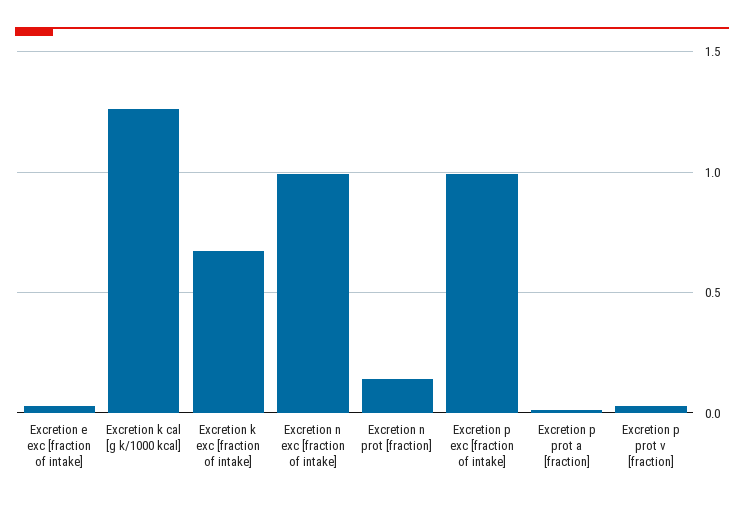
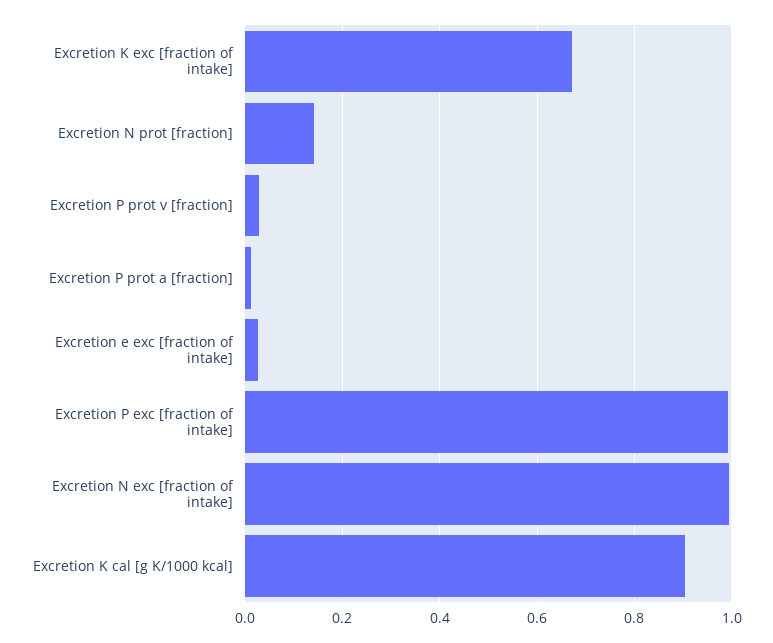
Excretion k cal [g k/1000 kcal]: 1.25 -> 0.9

